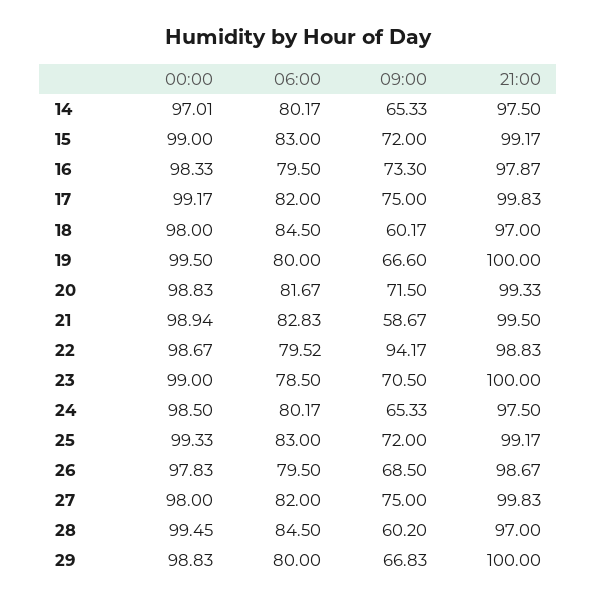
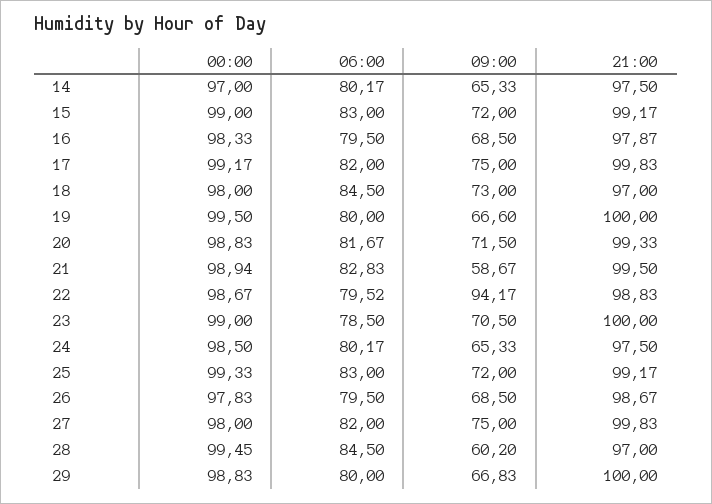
00:00, 14: 97.01 -> 97
09:00, 16: 73.3 -> 68.5
09:00, 18: 60.17 -> 73

